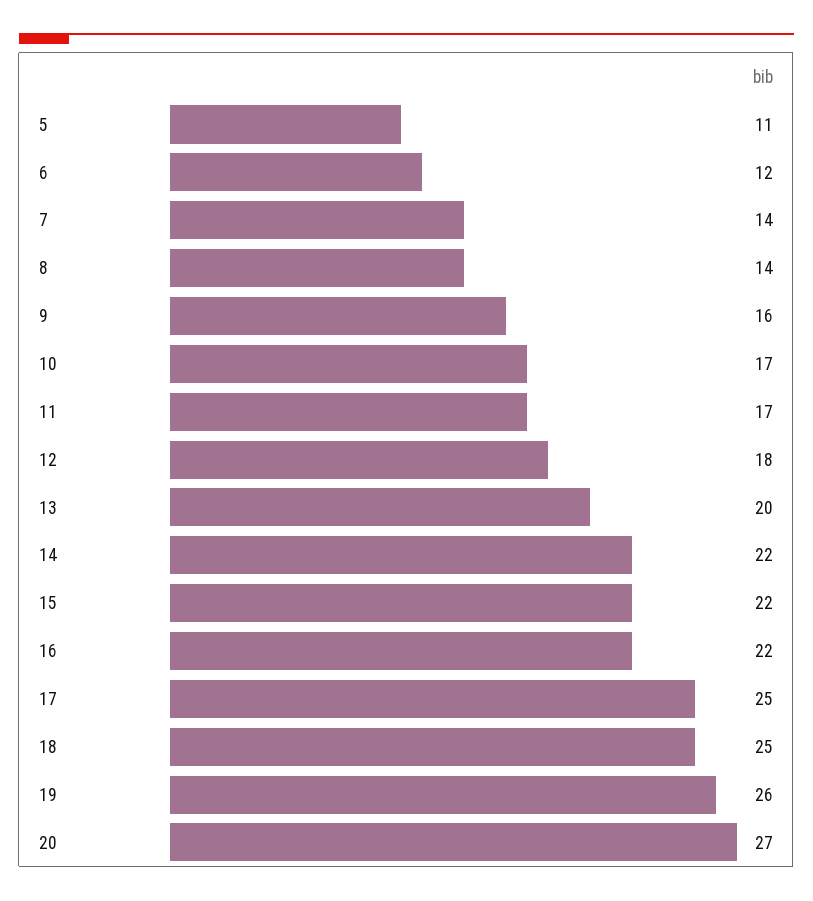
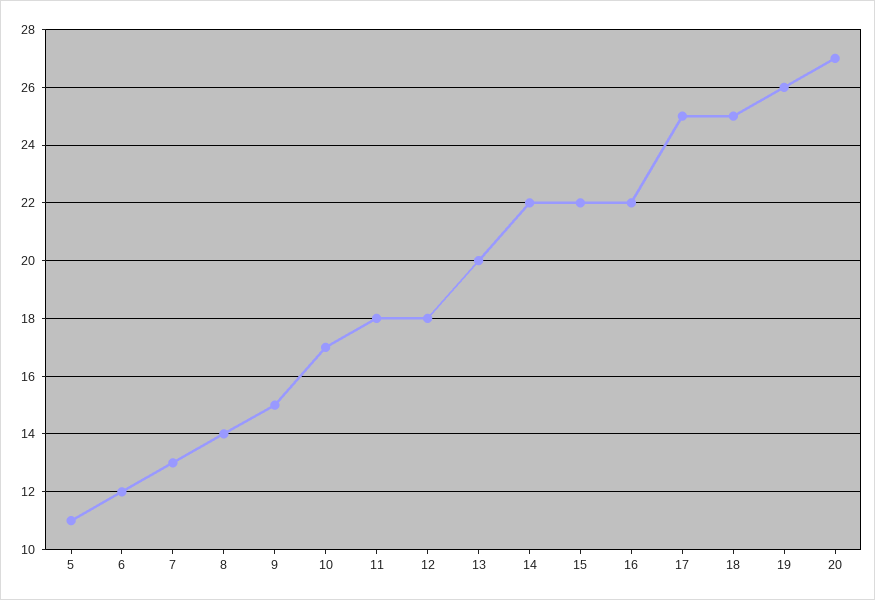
7: 14 -> 13
9: 16 -> 15
11: 17 -> 18

